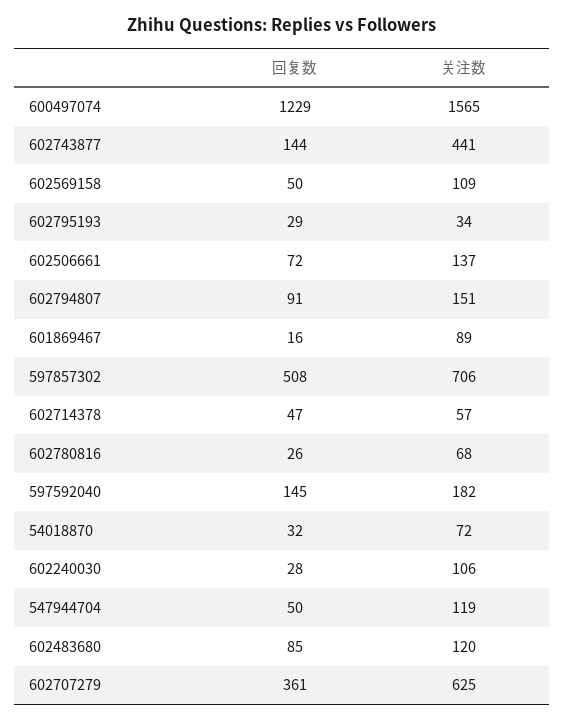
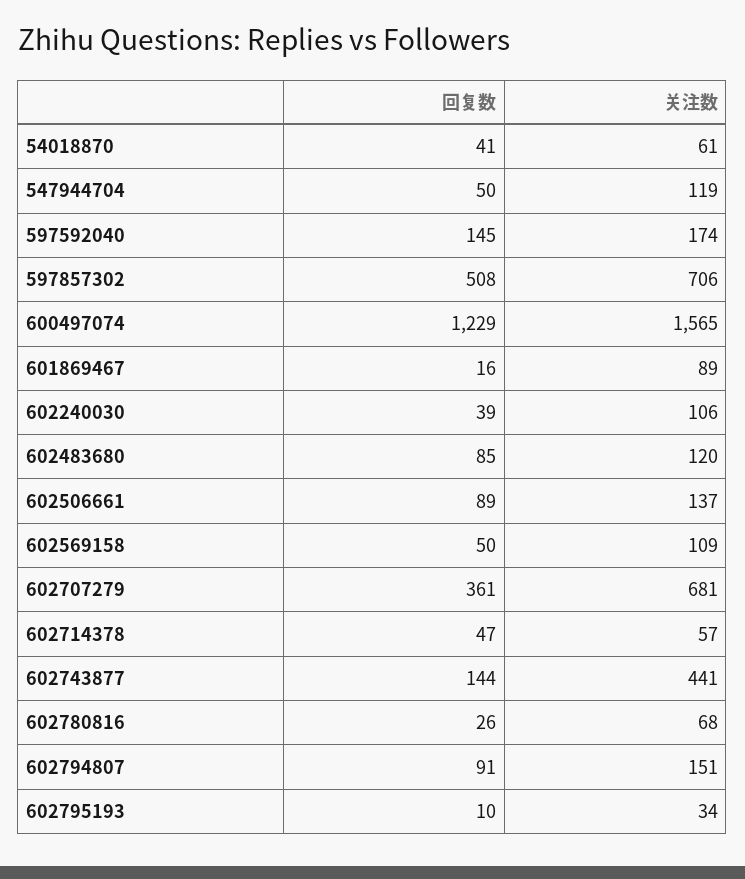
回复数, 602795193: 29 -> 10
回复数, 602506661: 72 -> 89
关注数, 597592040: 182 -> 174
回复数, 54018870: 32 -> 41
关注数, 54018870: 72 -> 61
回复数, 602240030: 28 -> 39
关注数, 602707279: 625 -> 681

